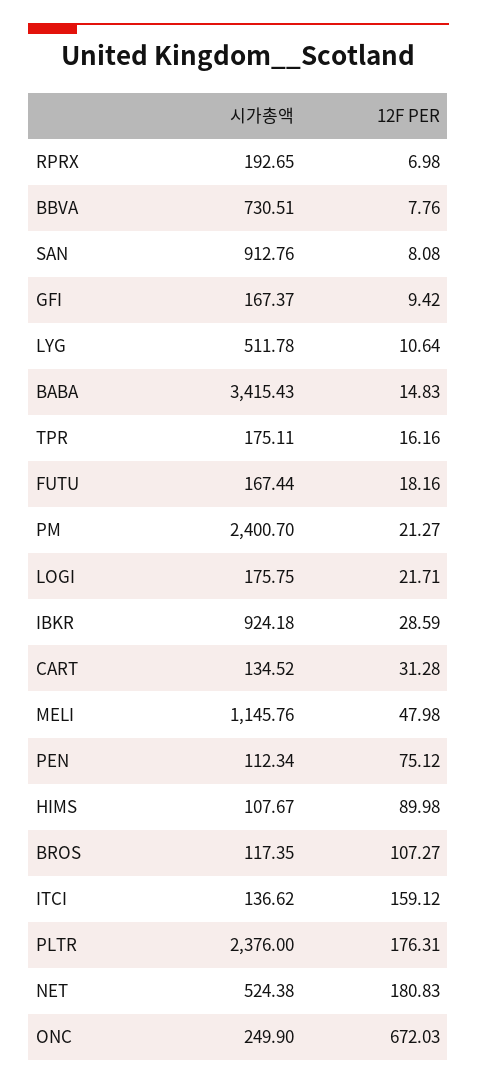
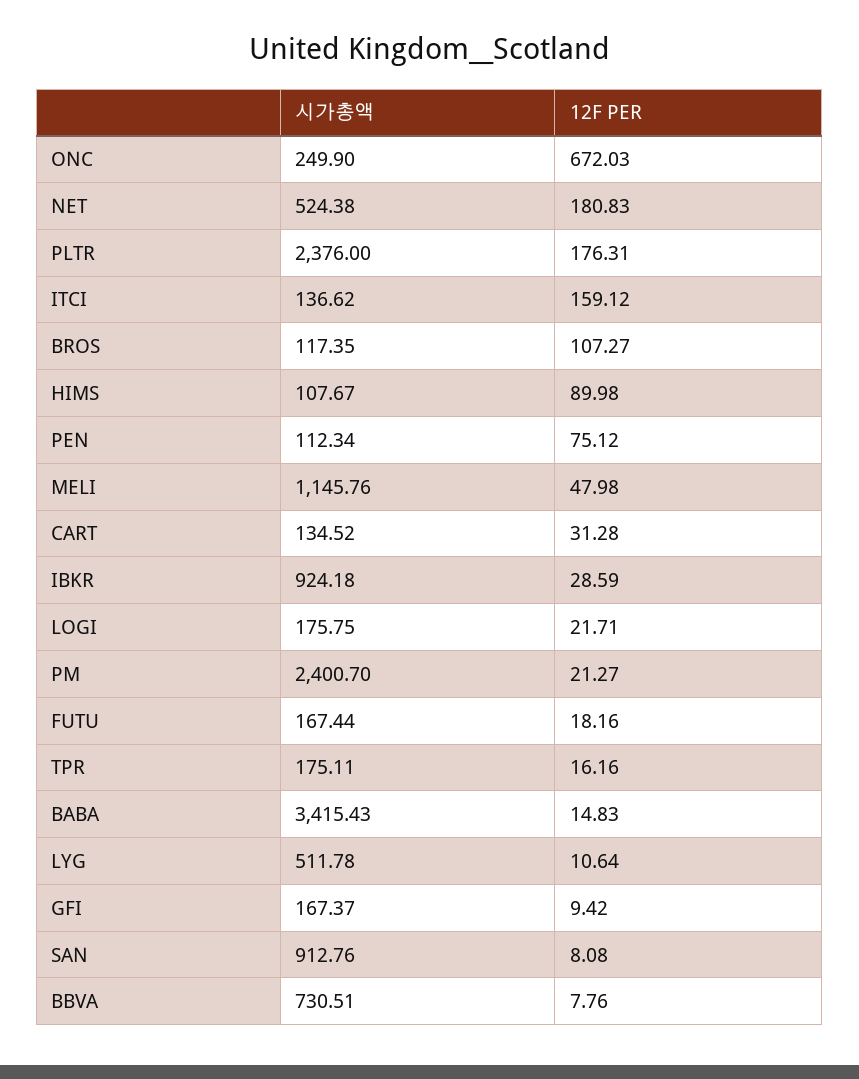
시가총액, RPRX: 192.65 -> none
12F PER, RPRX: 6.98 -> none

